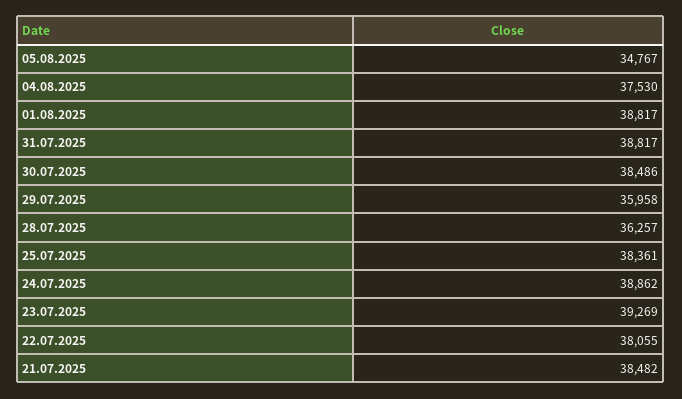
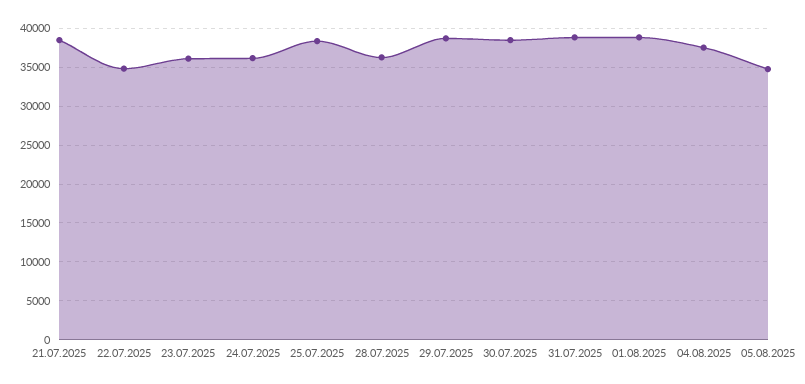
29.07.2025: 35958 -> 39000
24.07.2025: 38862 -> 36000
23.07.2025: 39269 -> 36000
22.07.2025: 38055 -> 35000

